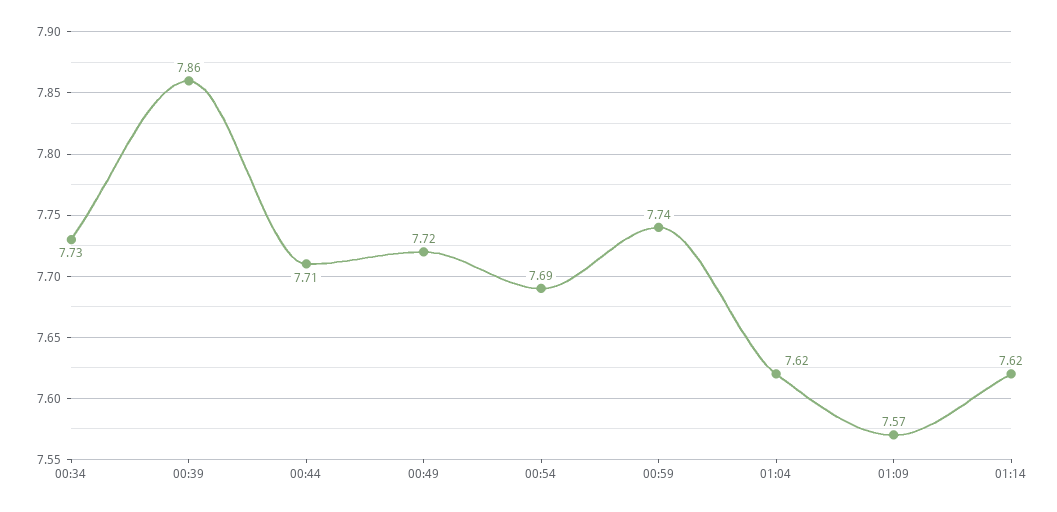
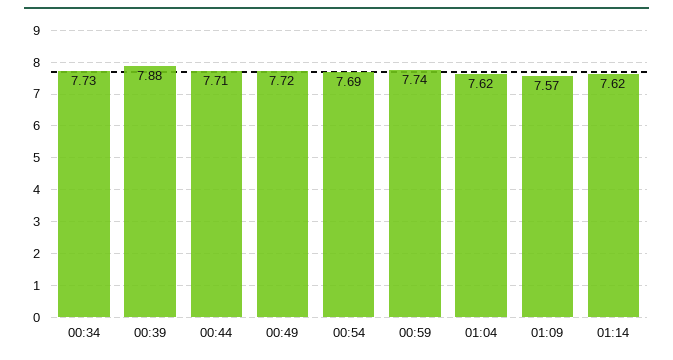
00:39: 7.86 -> 7.88

